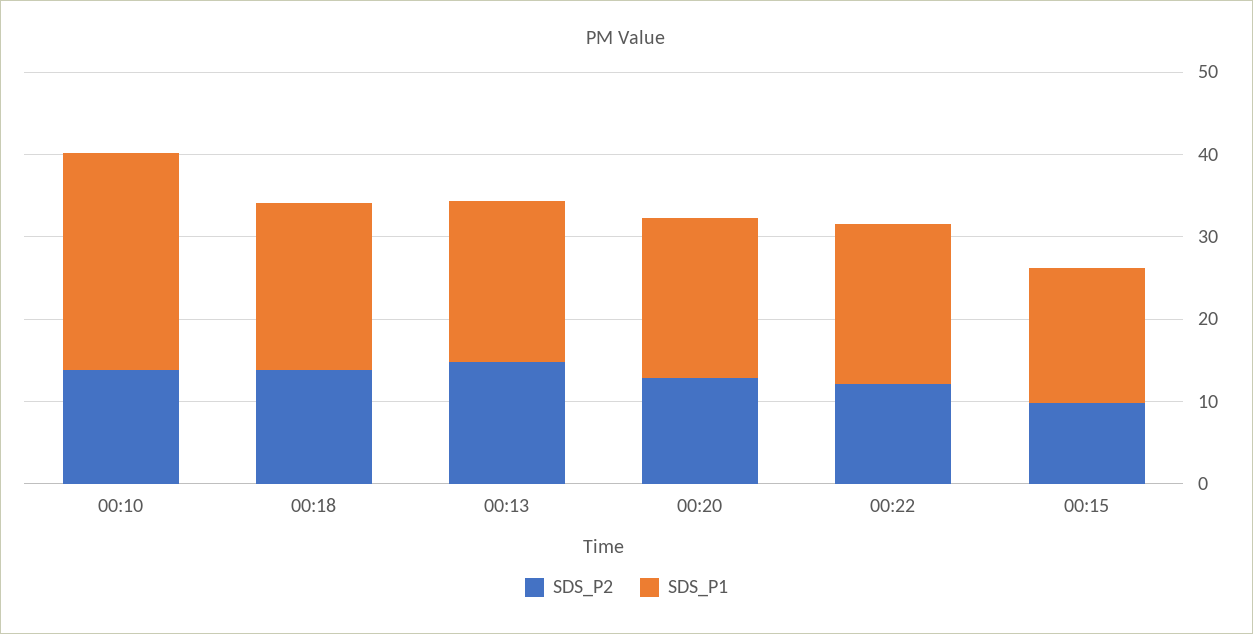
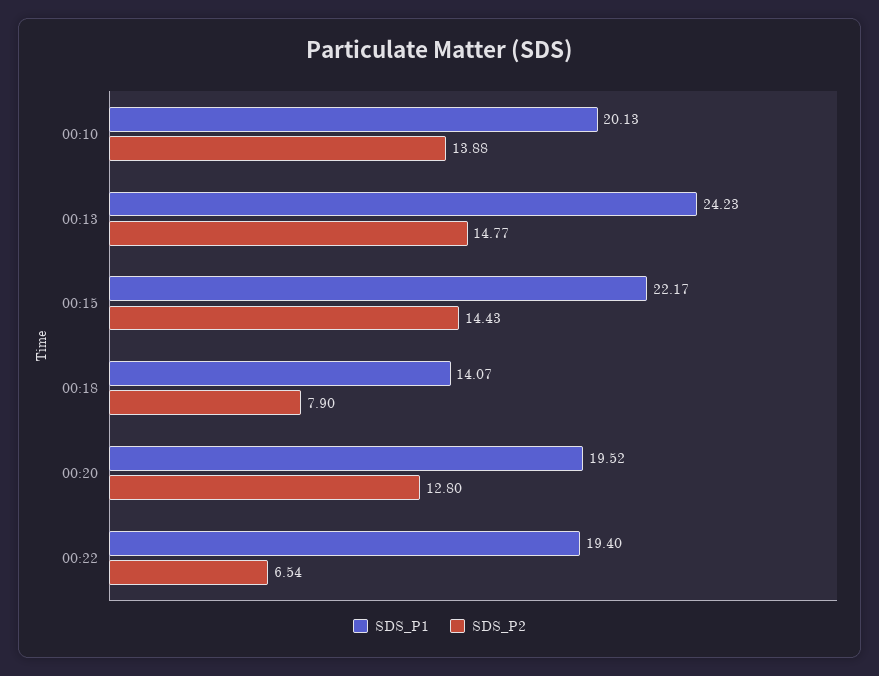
SDS_P1, 00:10: 26 -> 20.13
SDS_P2, 00:18: 14 -> 7.9
SDS_P1, 00:18: 20 -> 14.07
SDS_P1, 00:13: 20 -> 24.23
SDS_P2, 00:22: 12 -> 6.54
SDS_P2, 00:15: 10 -> 14.43
SDS_P1, 00:15: 16 -> 22.17

